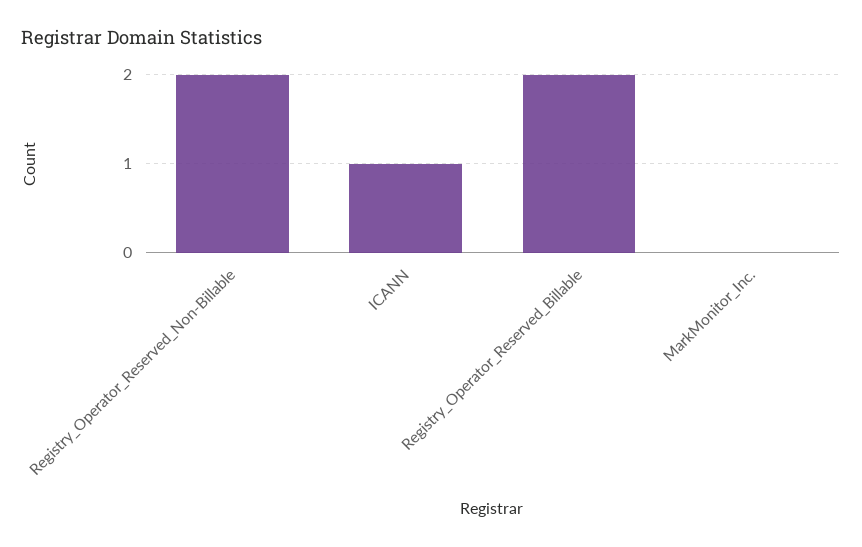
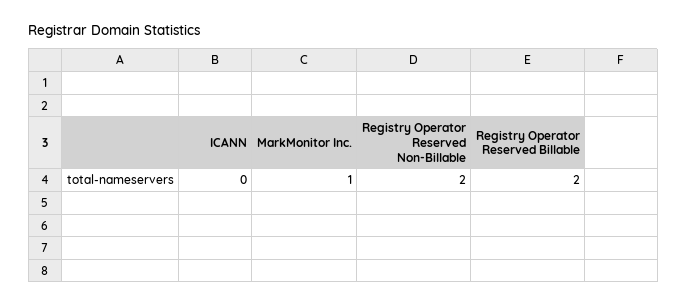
ICANN: 1 -> 0
MarkMonitor_Inc.: 0 -> 1

